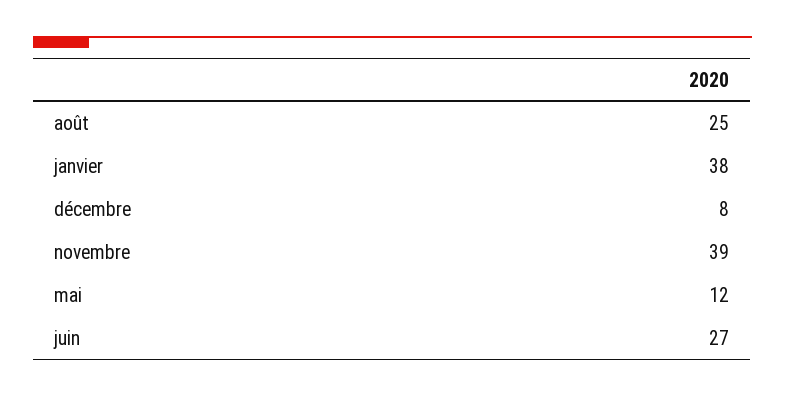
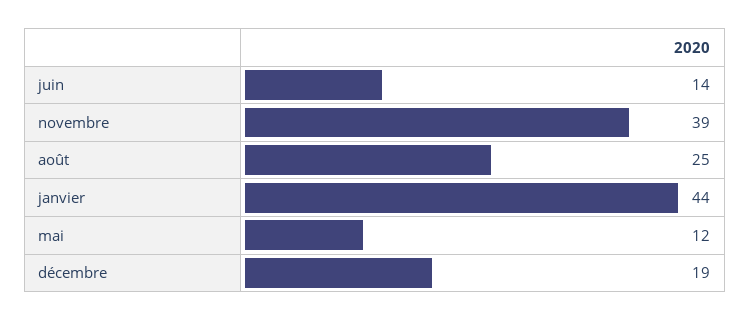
janvier: 38 -> 44
décembre: 8 -> 19
juin: 27 -> 14

